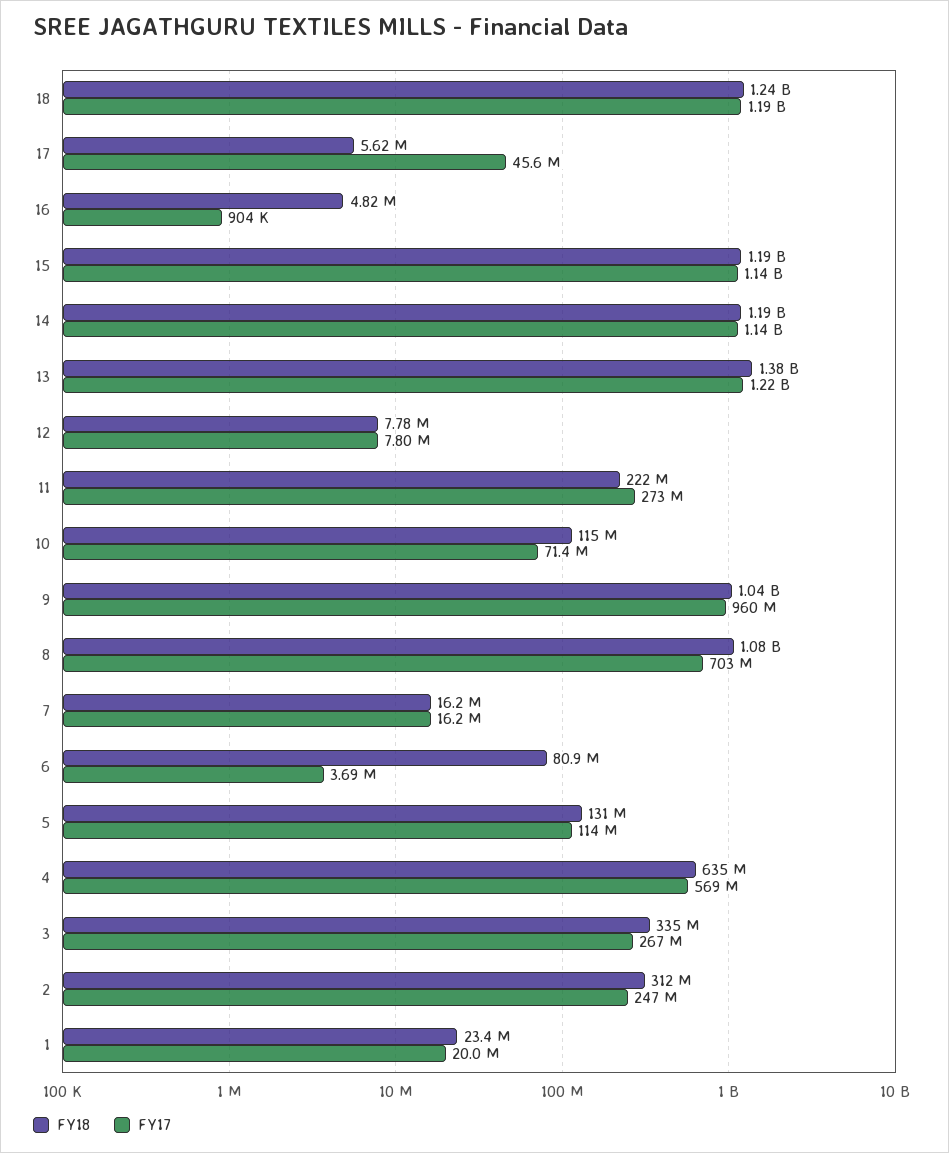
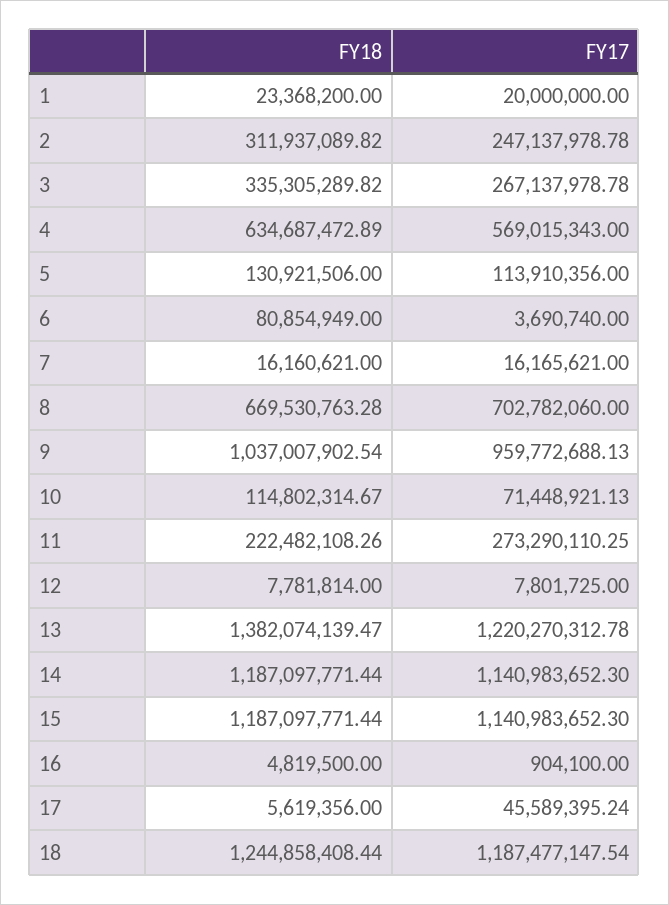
FY18, 8: 1080000000 -> 669530763.28

